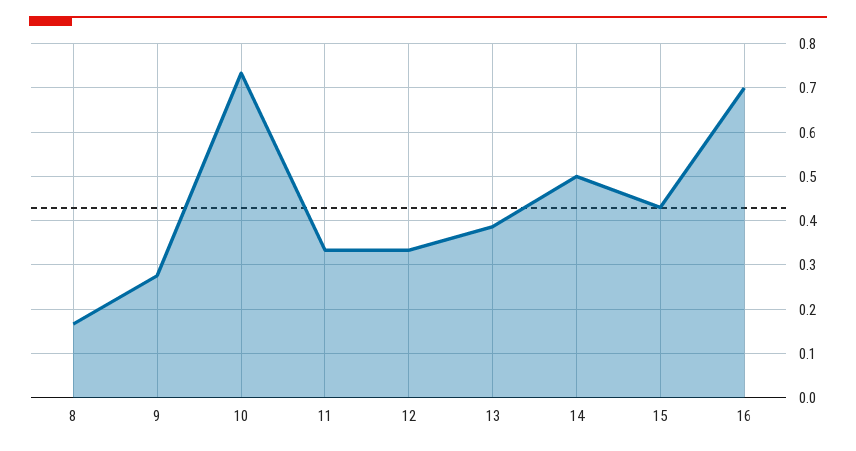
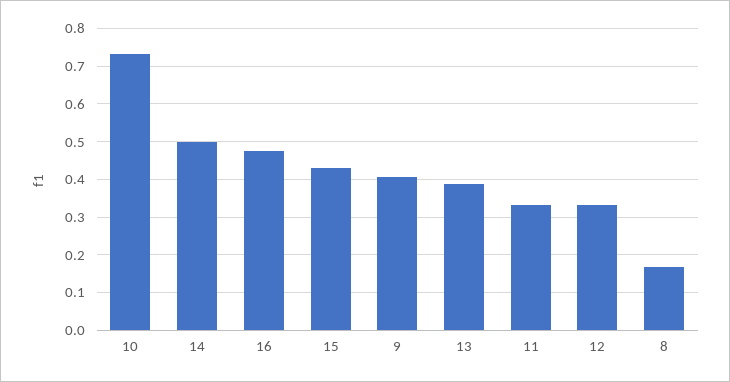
9: 0.28 -> 0.4
16: 0.7 -> 0.48

